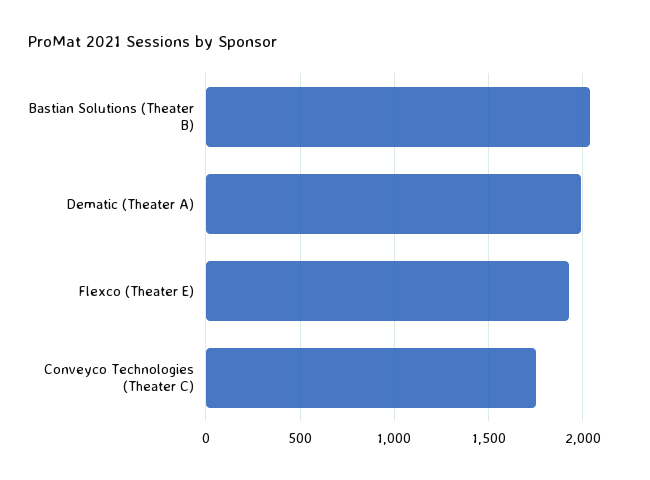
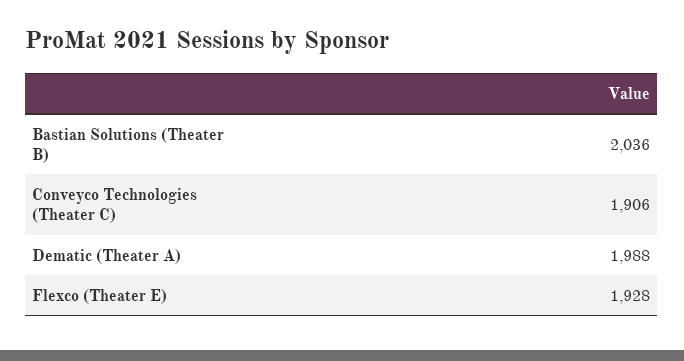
Conveyco Technologies (Theater C): 1750 -> 1906

